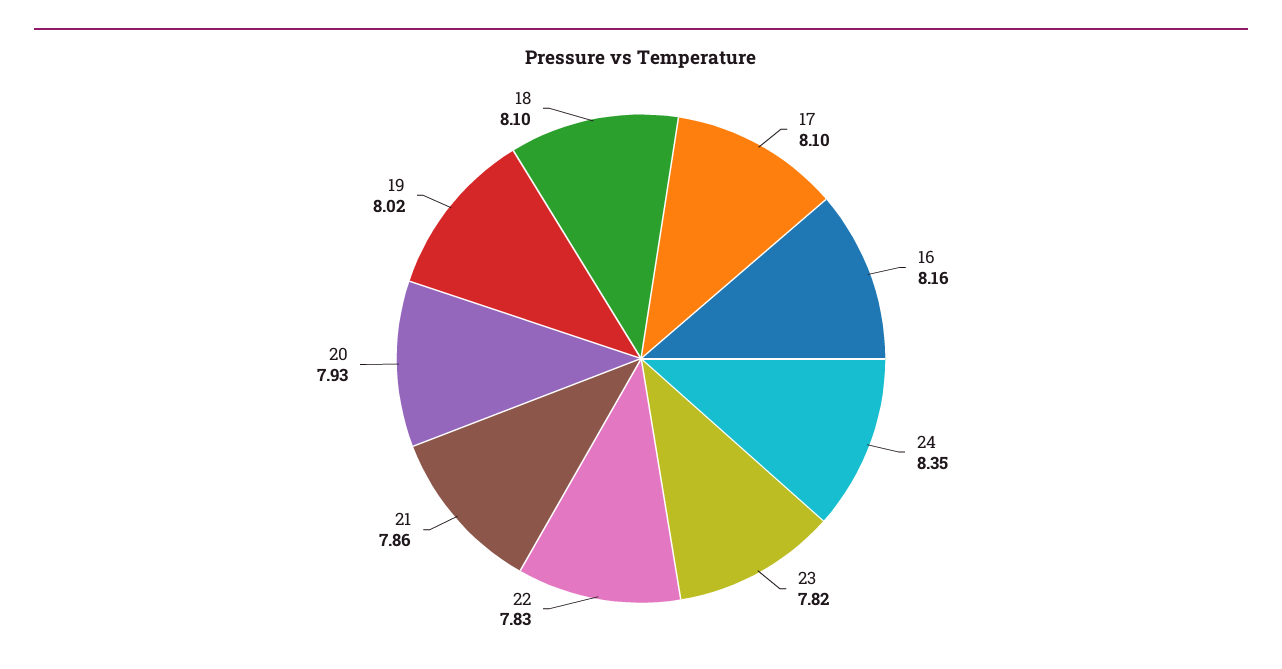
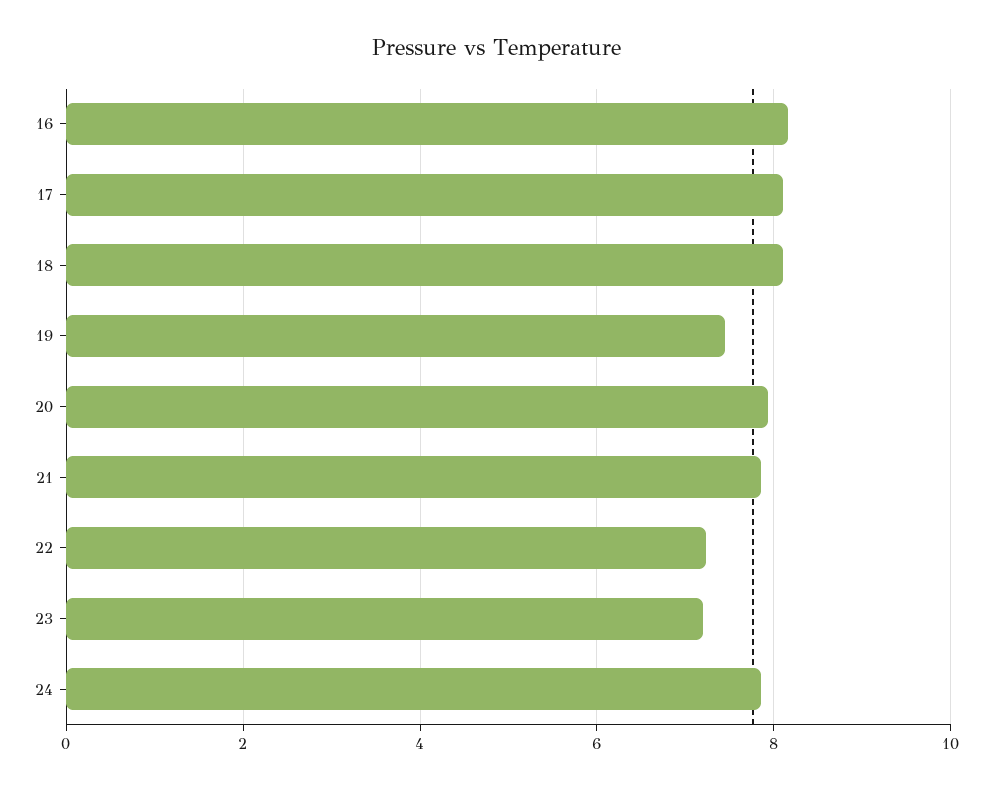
24: 8.35 -> 7.8
23: 7.82 -> 7.2
22: 7.83 -> 7.2
19: 8.02 -> 7.4

